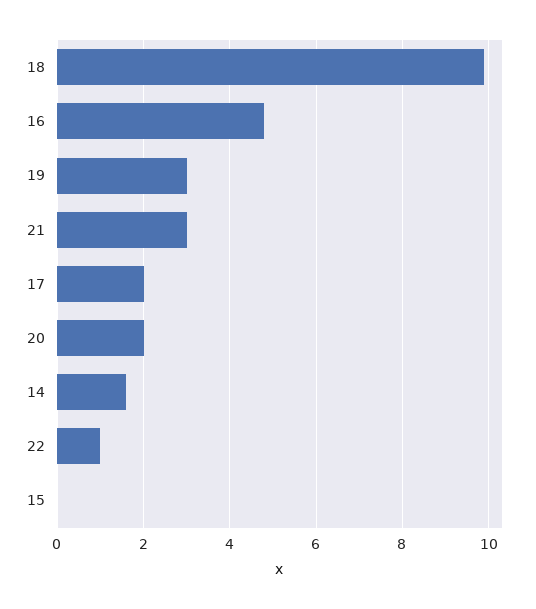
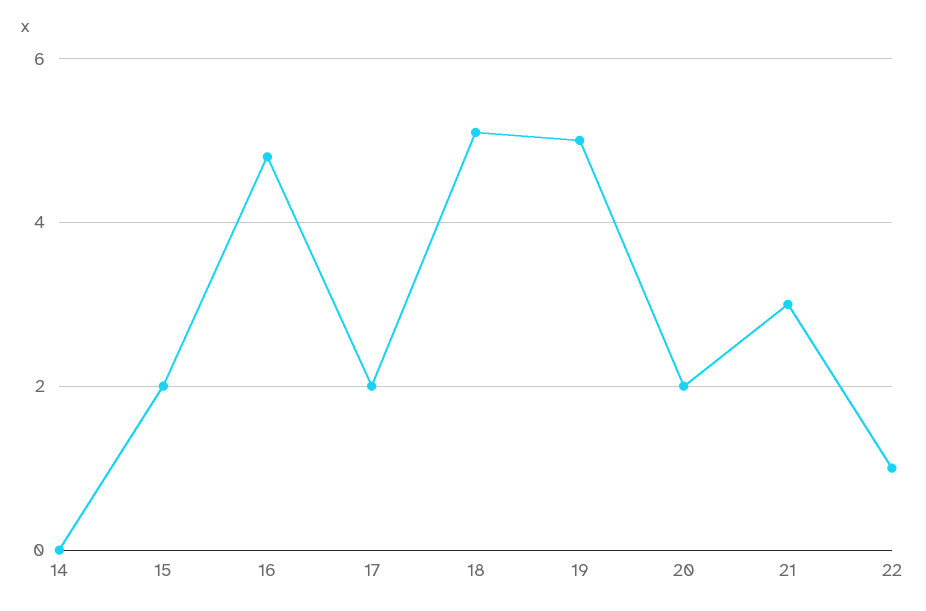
18: 10 -> 5
19: 3 -> 5
14: 1.5 -> 0
15: 0 -> 2

